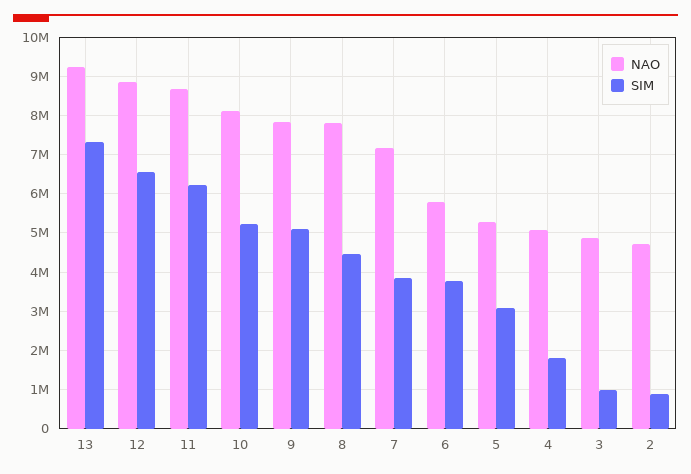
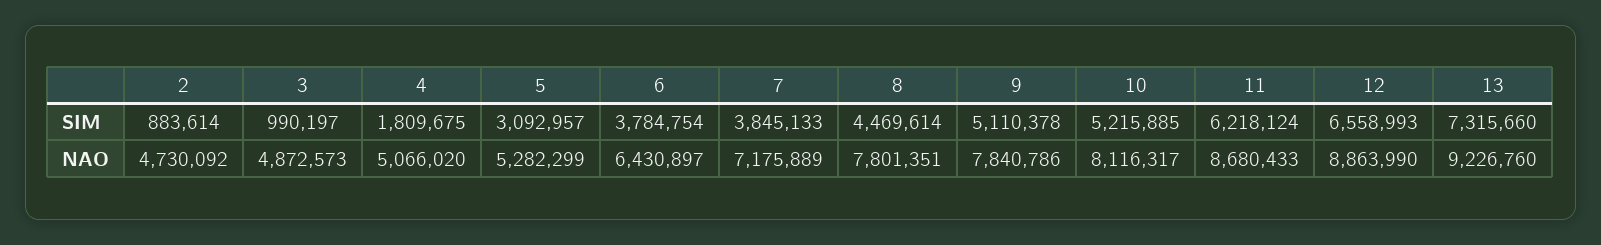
NAO, 6: 5800000 -> 6430897

